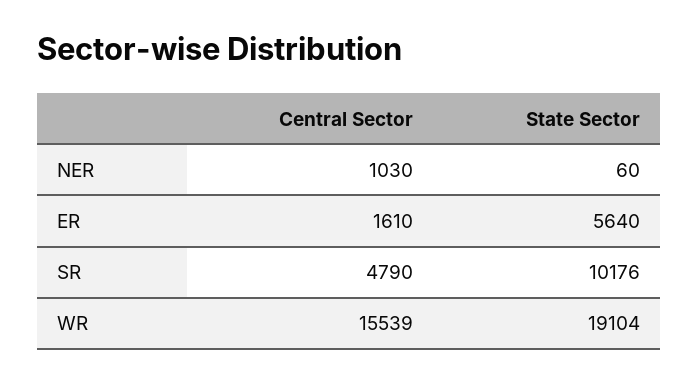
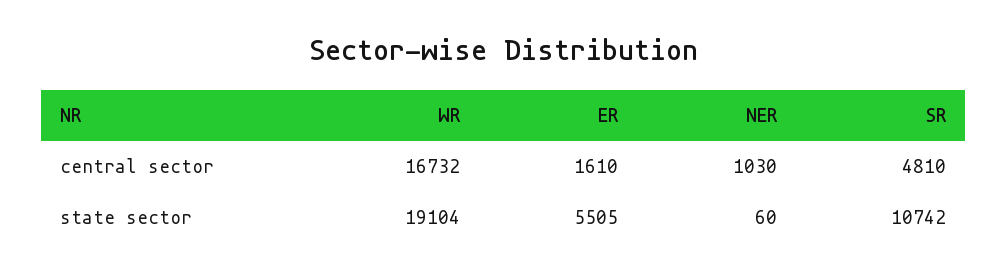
State Sector, ER: 5640 -> 5505
Central Sector, SR: 4790 -> 4810
State Sector, SR: 10176 -> 10742
Central Sector, WR: 15539 -> 16732

